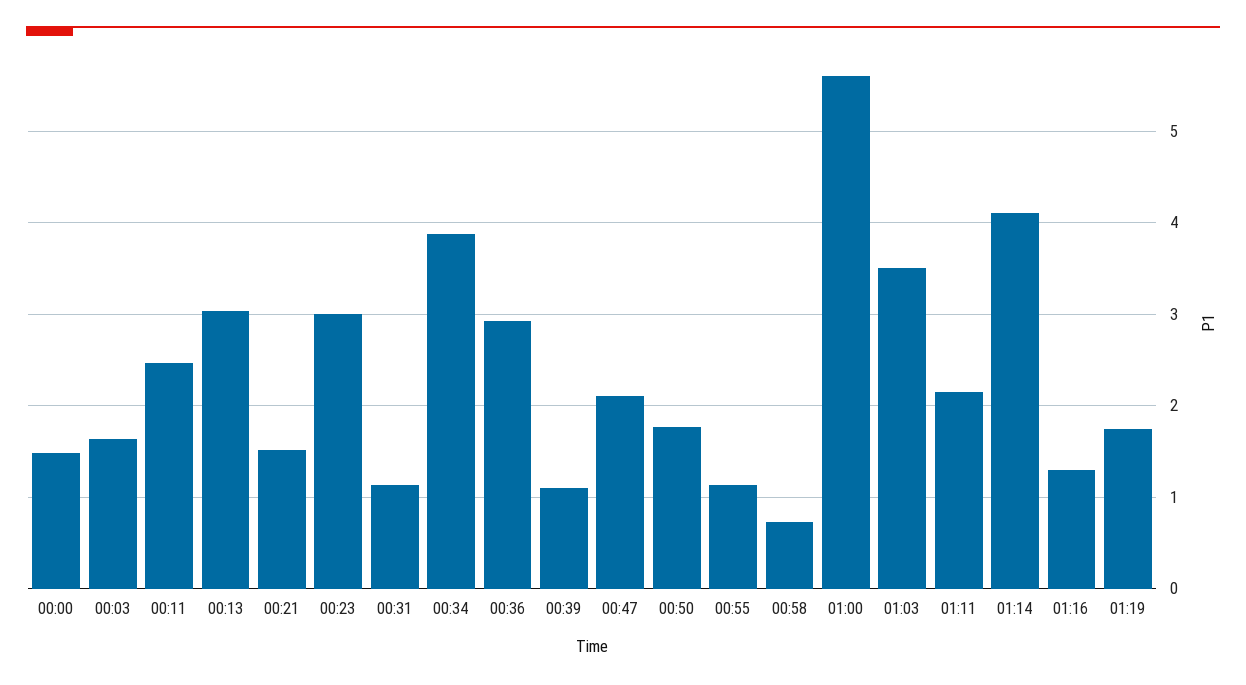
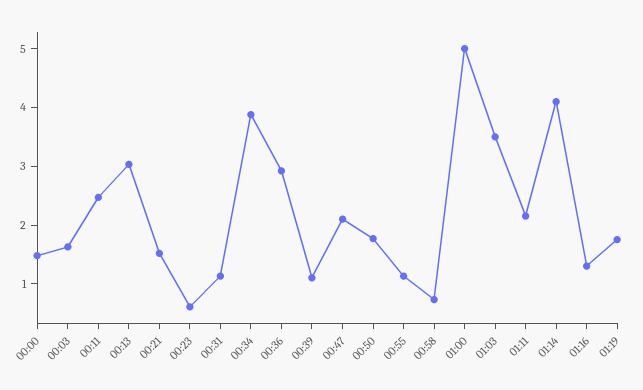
00:23: 3 -> 0.6
01:00: 5.6 -> 5

